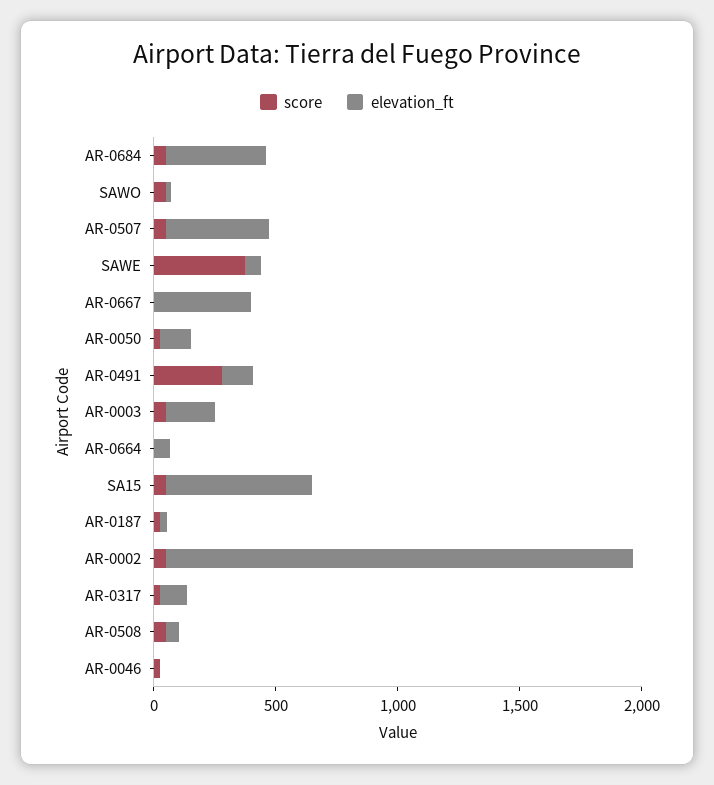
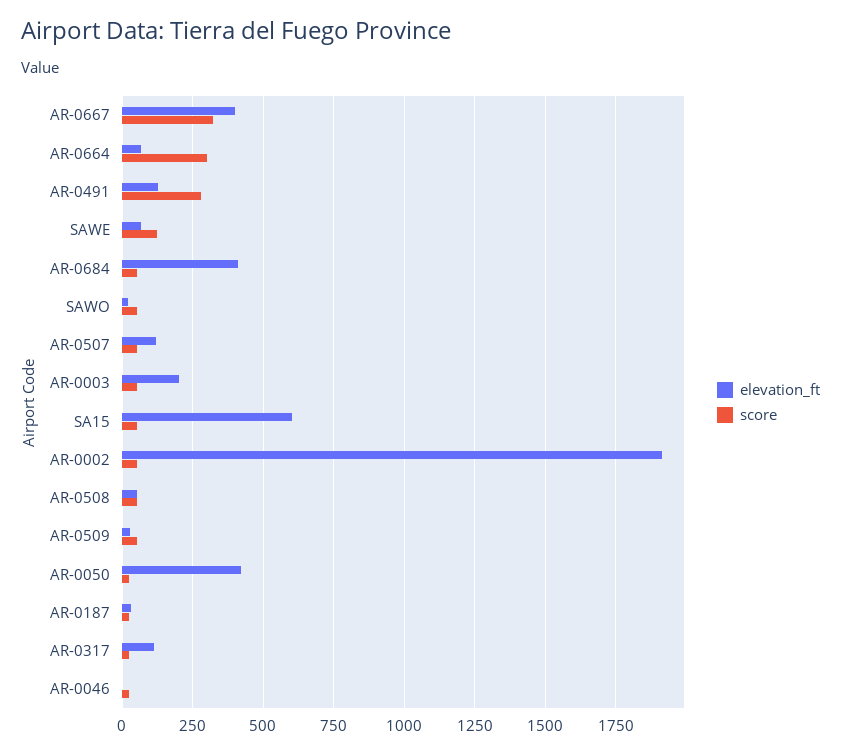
elevation_ft, AR-0507: 400 -> 125
score, SAWE: 400 -> 125
score, AR-0667: 0 -> 325
elevation_ft, AR-0050: 100 -> 425
score, AR-0664: 0 -> 300
elevation_ft, AR-0509: none -> 25
score, AR-0509: none -> 50

